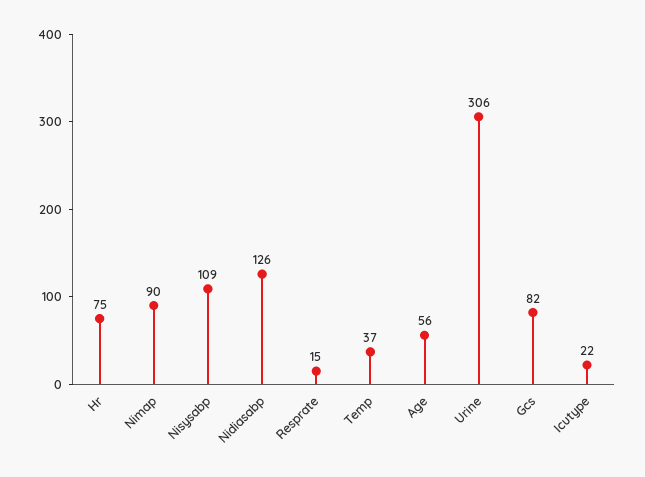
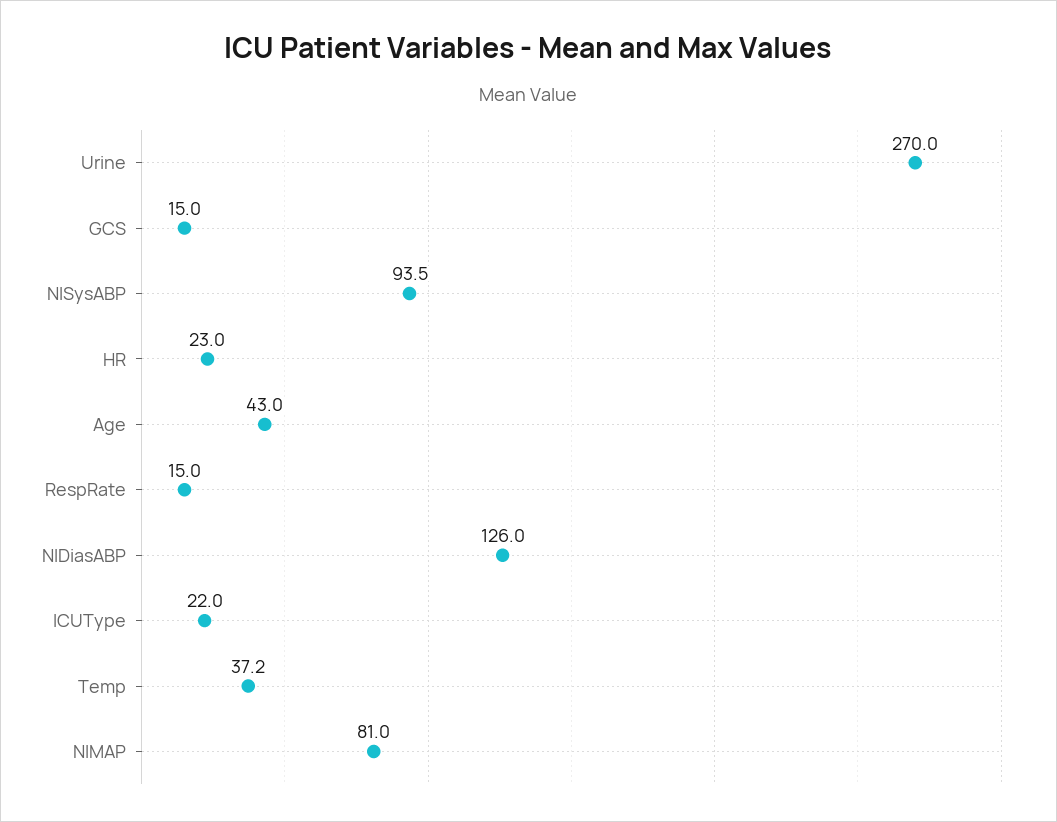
Hr: 75 -> 23
Nimap: 90 -> 81
Nisysabp: 109 -> 93.5
Age: 56 -> 43
Urine: 306 -> 270
Gcs: 82 -> 15

